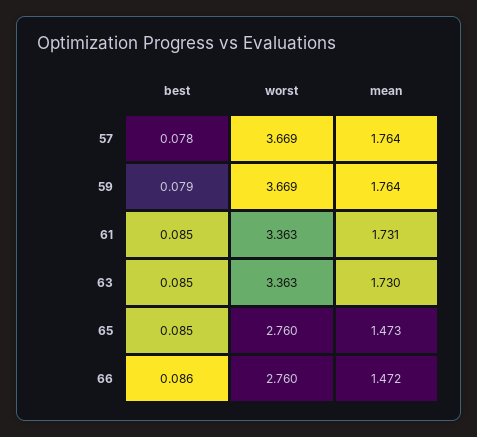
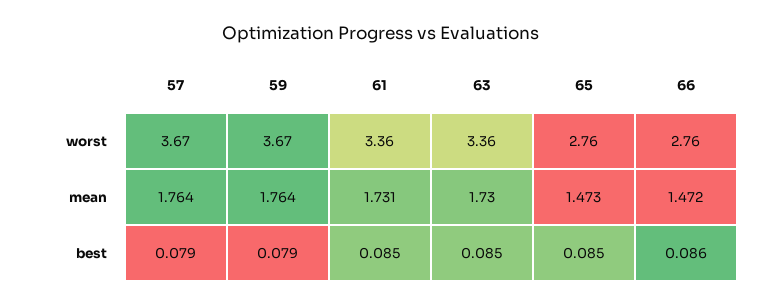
best, 57: 0.078 -> 0.079

